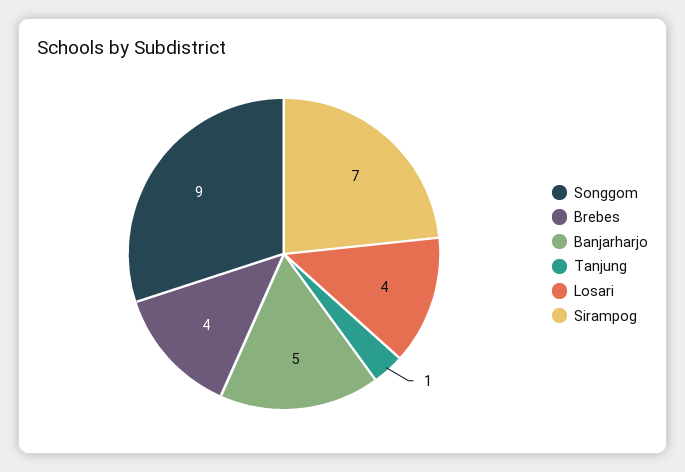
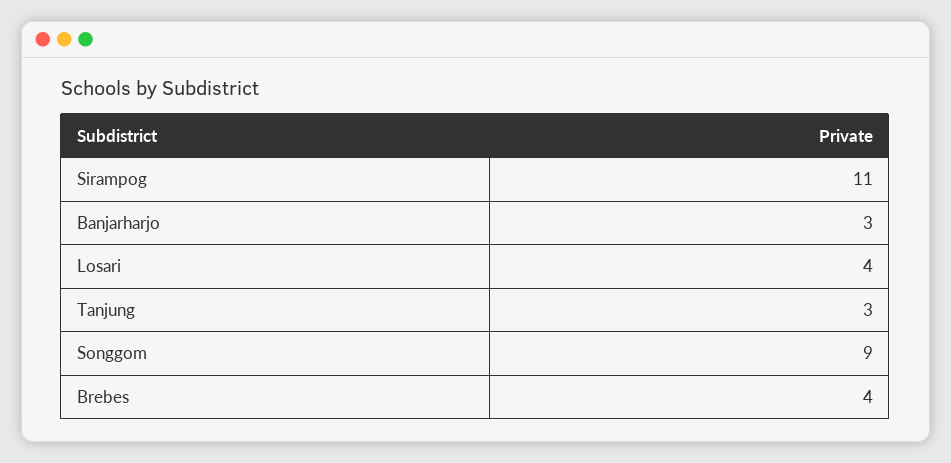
Banjarharjo: 5 -> 3
Tanjung: 1 -> 3
Sirampog: 7 -> 11

